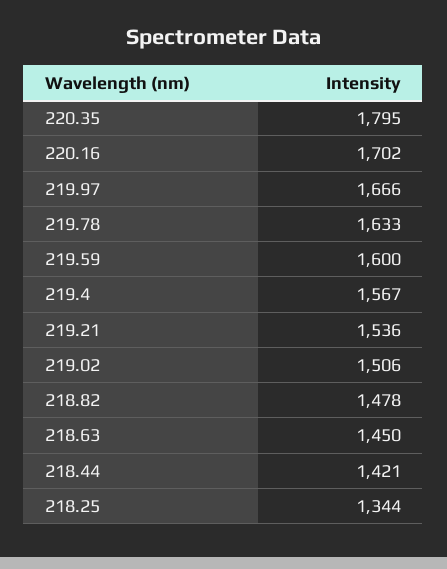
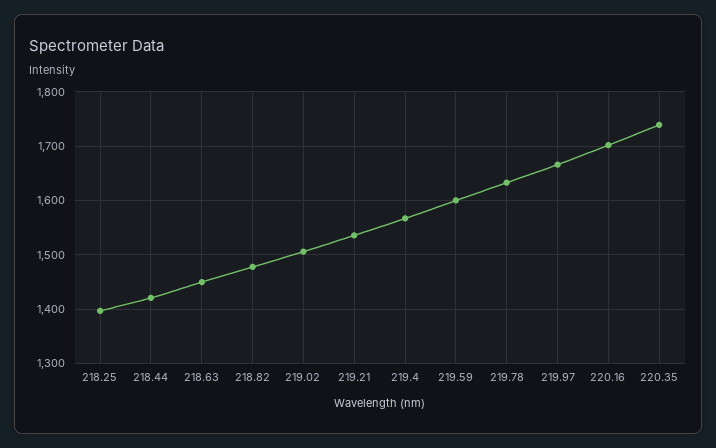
220.35: 1795 -> 1740
218.25: 1344 -> 1400

